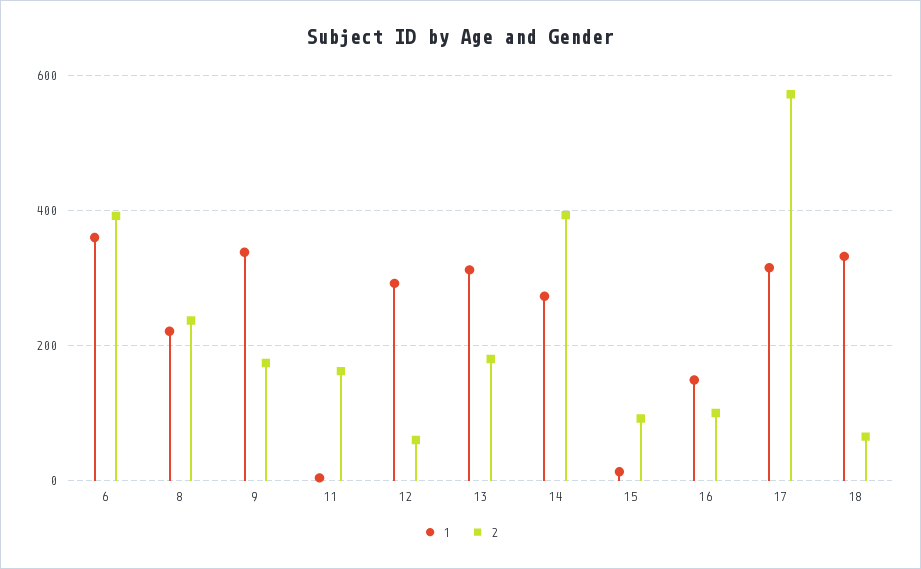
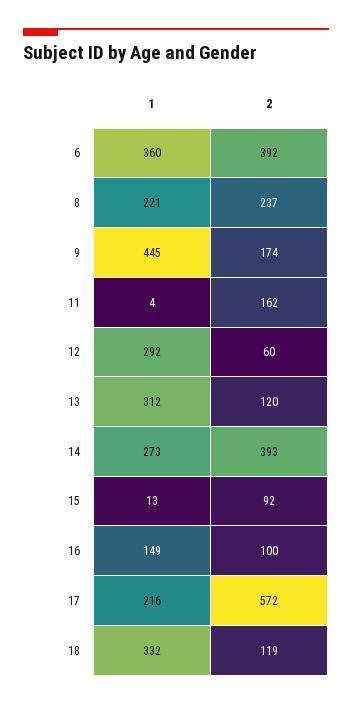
1, 9: 340 -> 445
2, 13: 180 -> 120
1, 17: 320 -> 216
2, 18: 60 -> 119

